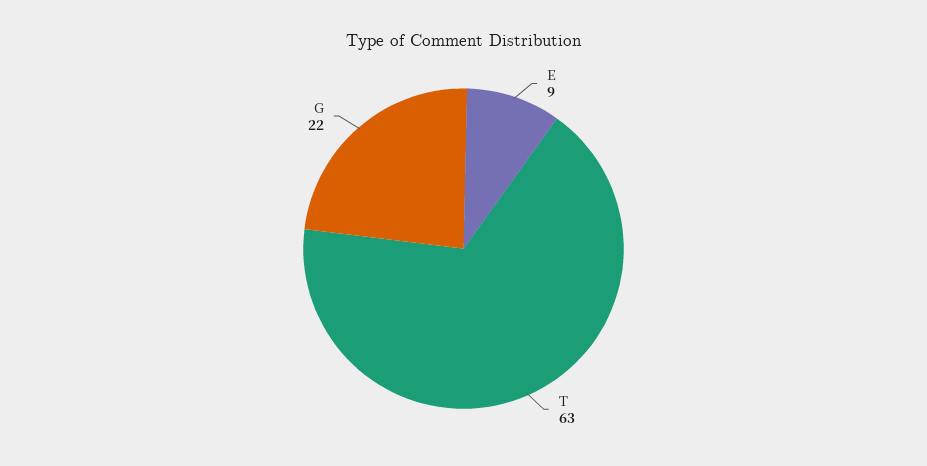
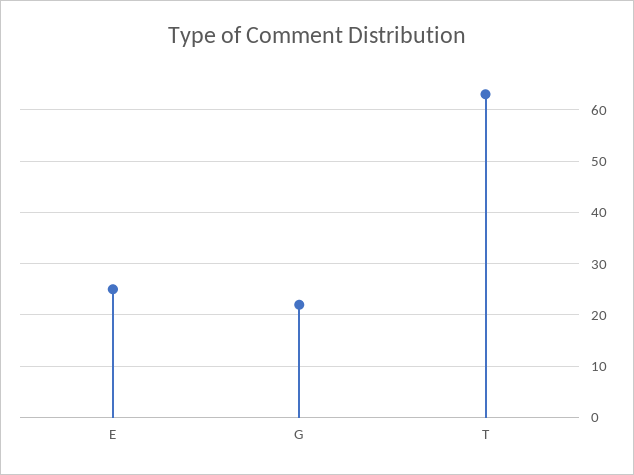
E: 9 -> 25

